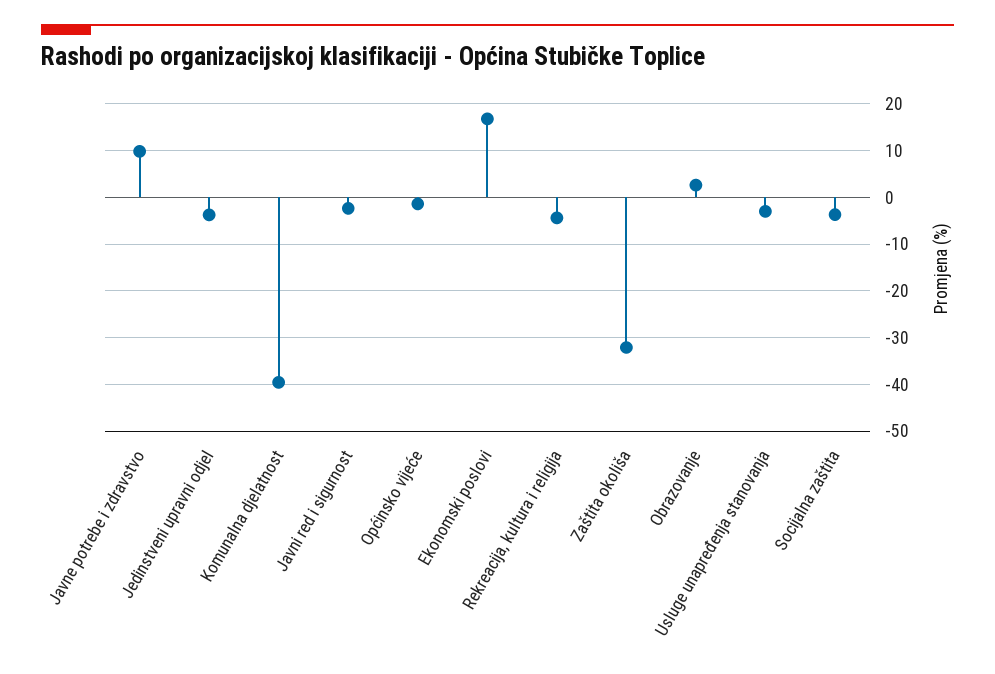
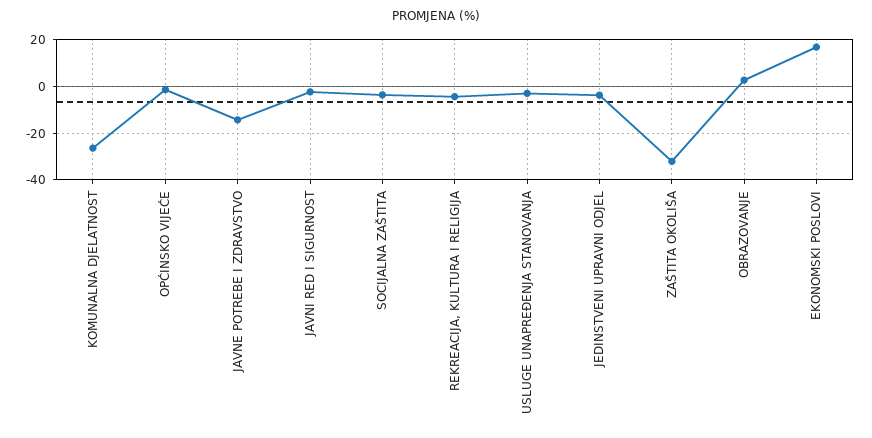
Javne potrebe i zdravstvo: 10 -> -15
Komunalna djelatnost: -40 -> -25

